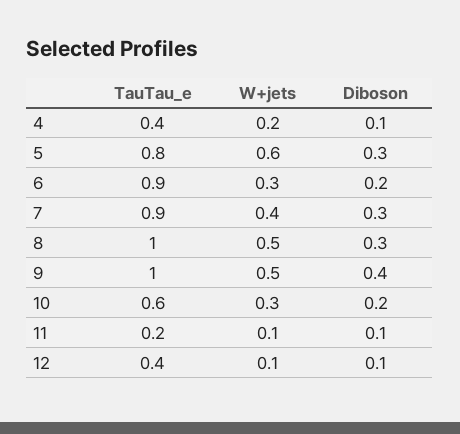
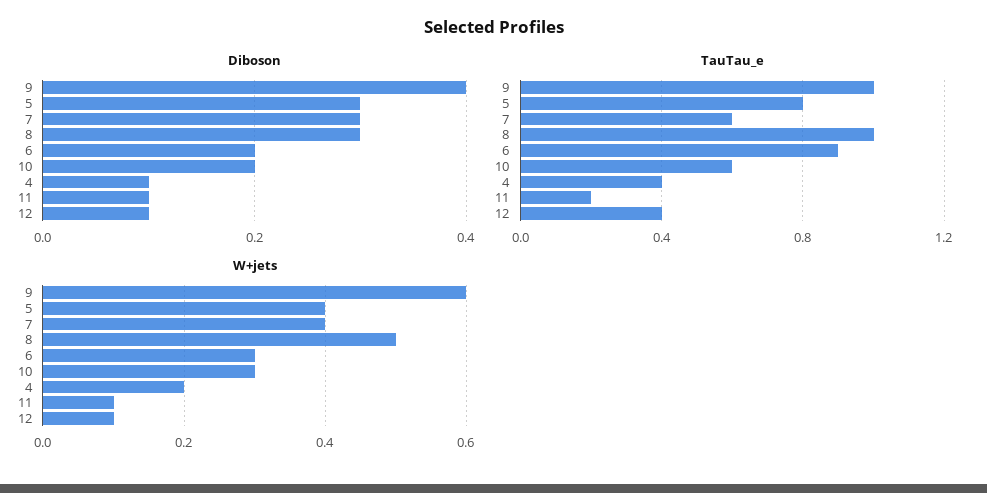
W+jets, 5: 0.6 -> 0.4
TauTau_e, 7: 0.9 -> 0.6
W+jets, 9: 0.5 -> 0.6

